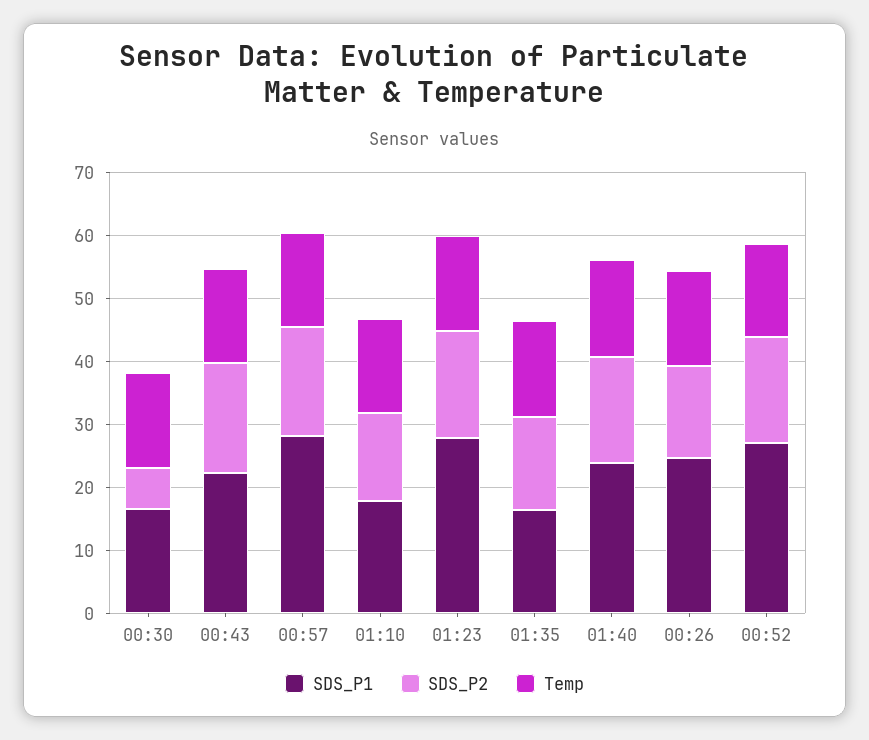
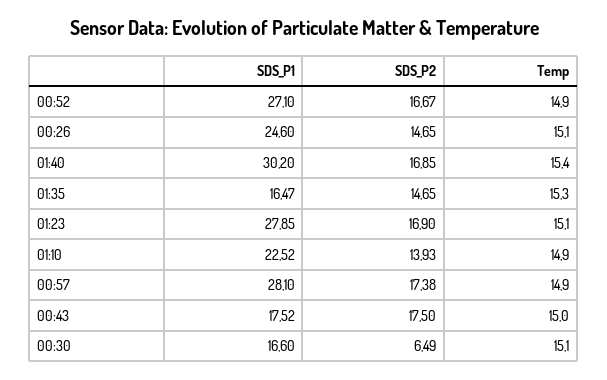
SDS_P1, 00:43: 22 -> 17.52
SDS_P1, 01:10: 18 -> 22.52
SDS_P1, 01:40: 24 -> 30.2

